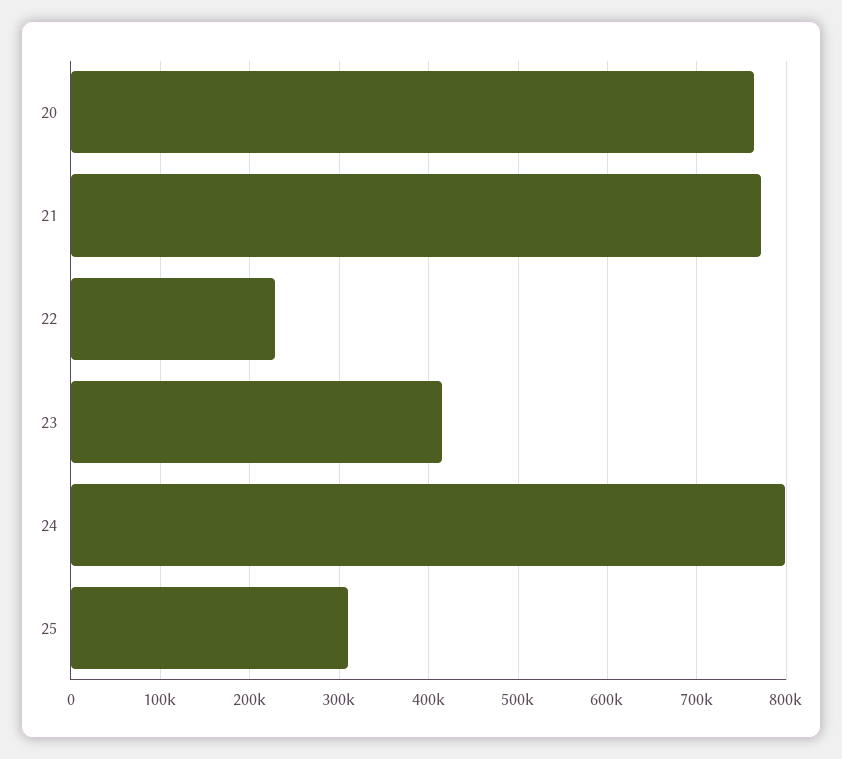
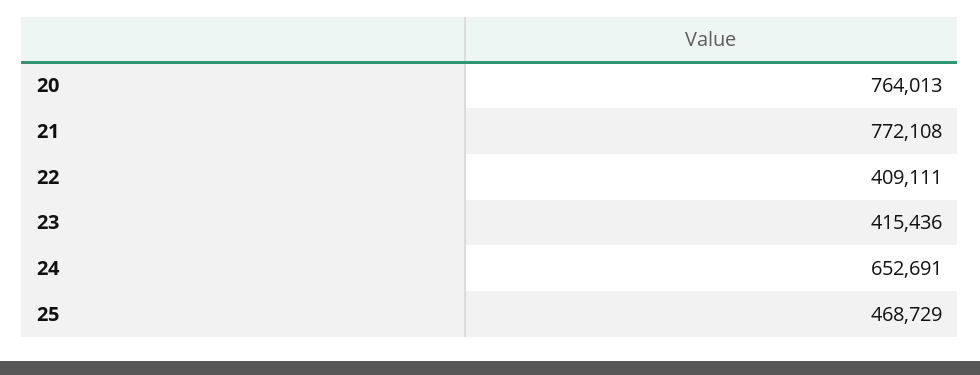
22: 230000 -> 409111
24: 800000 -> 652691
25: 310000 -> 468729

